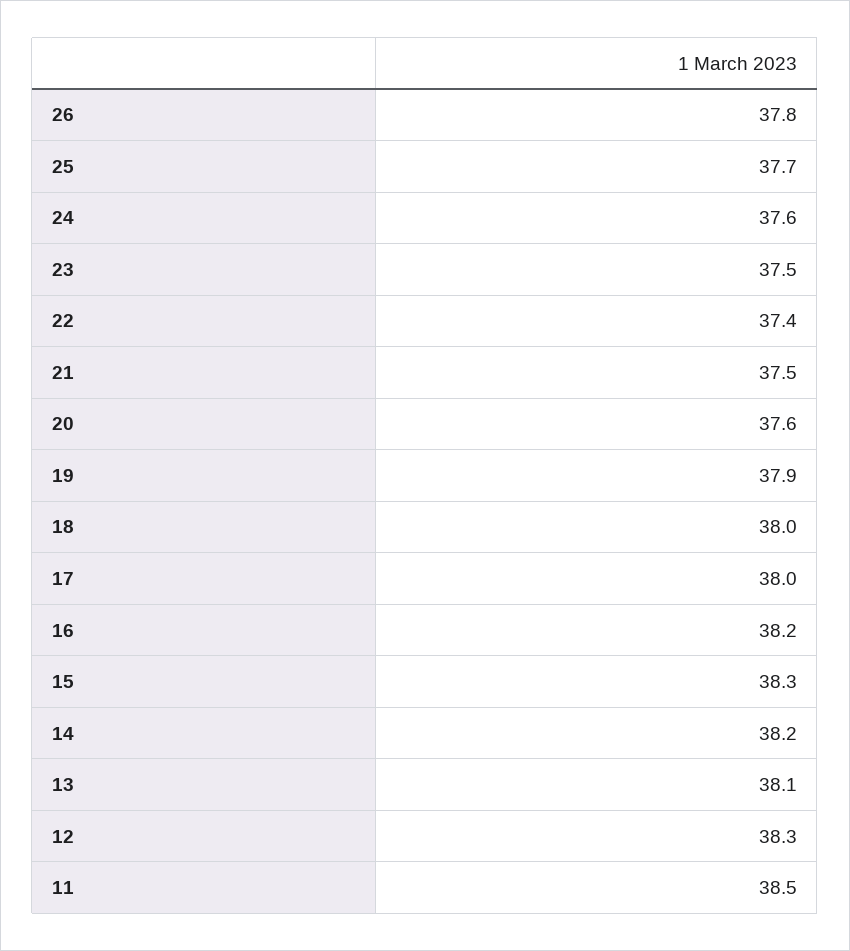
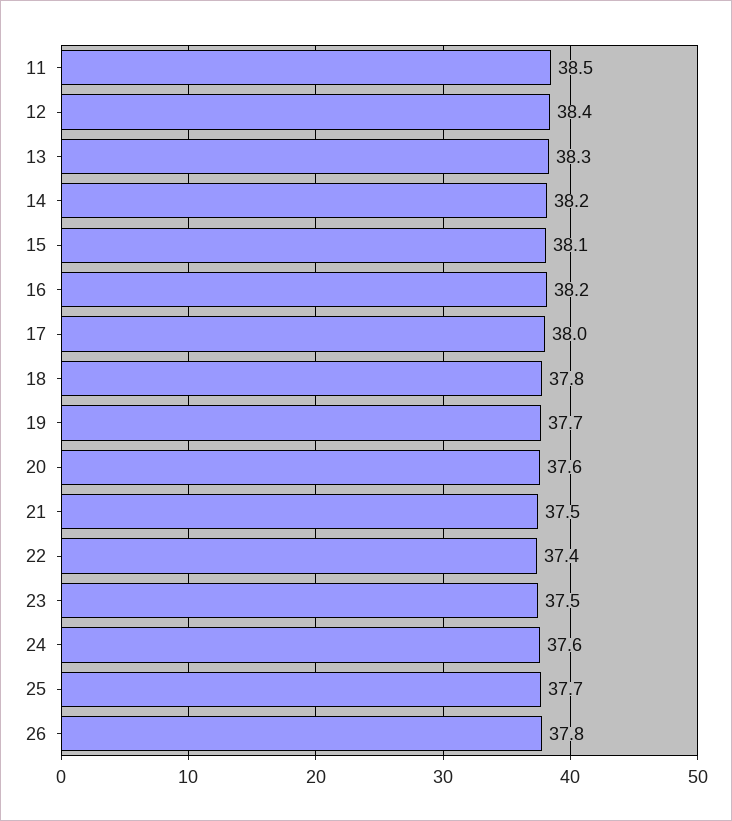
19: 37.9 -> 37.7
18: 38 -> 37.8
15: 38.3 -> 38.1
13: 38.1 -> 38.3
12: 38.3 -> 38.4

